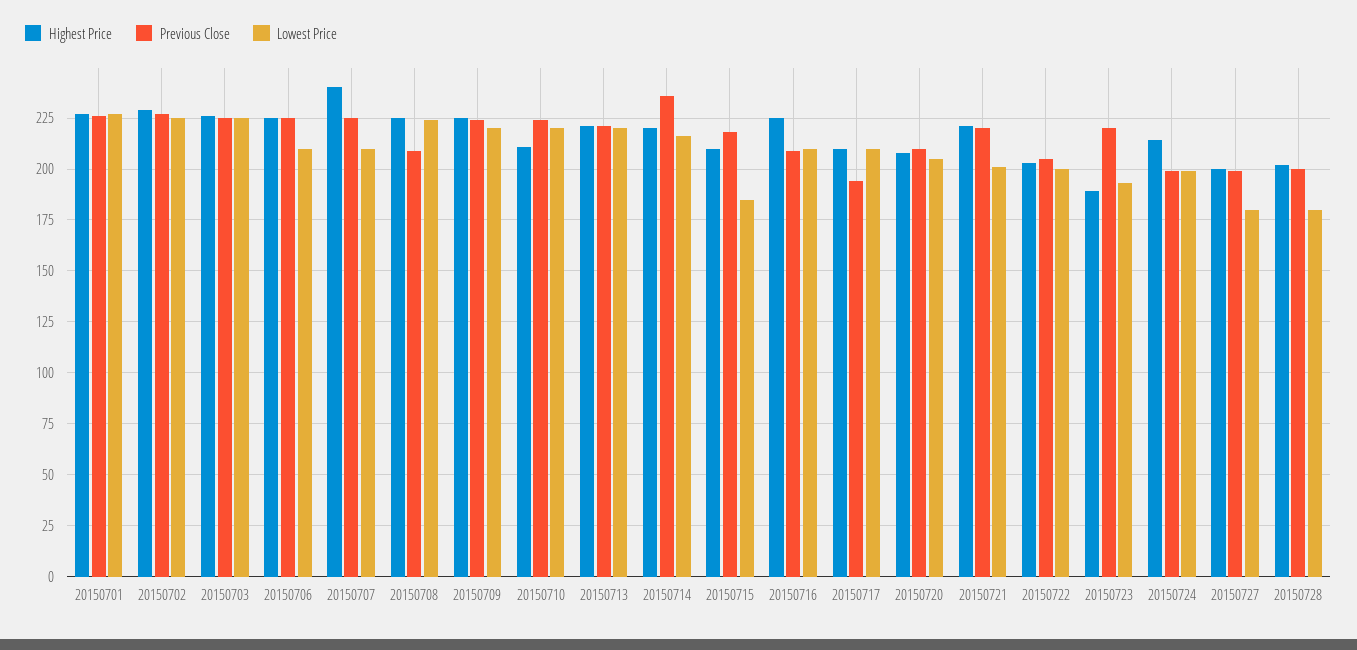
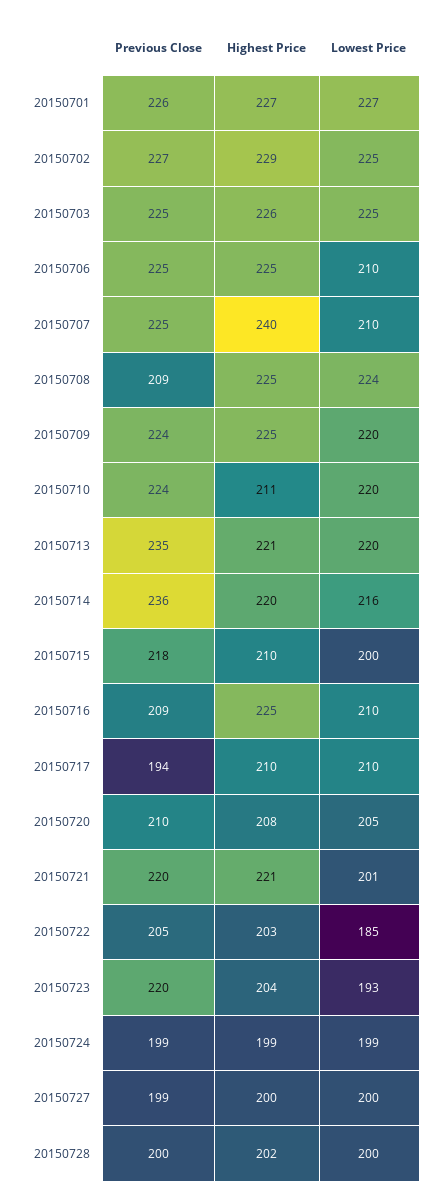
Previous Close, 20150713: 220 -> 235
Lowest Price, 20150715: 185 -> 200
Lowest Price, 20150722: 200 -> 185
Highest Price, 20150723: 190 -> 204
Highest Price, 20150724: 215 -> 199
Lowest Price, 20150727: 180 -> 200
Lowest Price, 20150728: 180 -> 200

